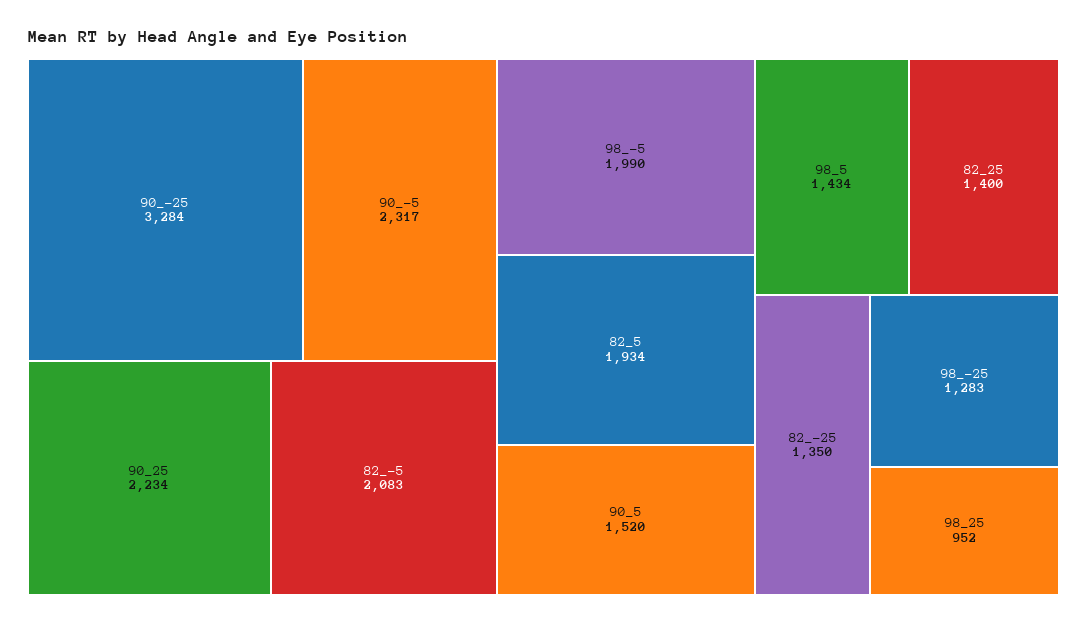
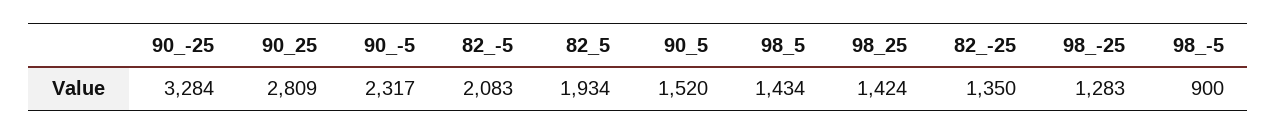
90_25: 2234 -> 2809
98_-5: 1990 -> 900
82_25: 1400 -> none
98_25: 952 -> 1424

